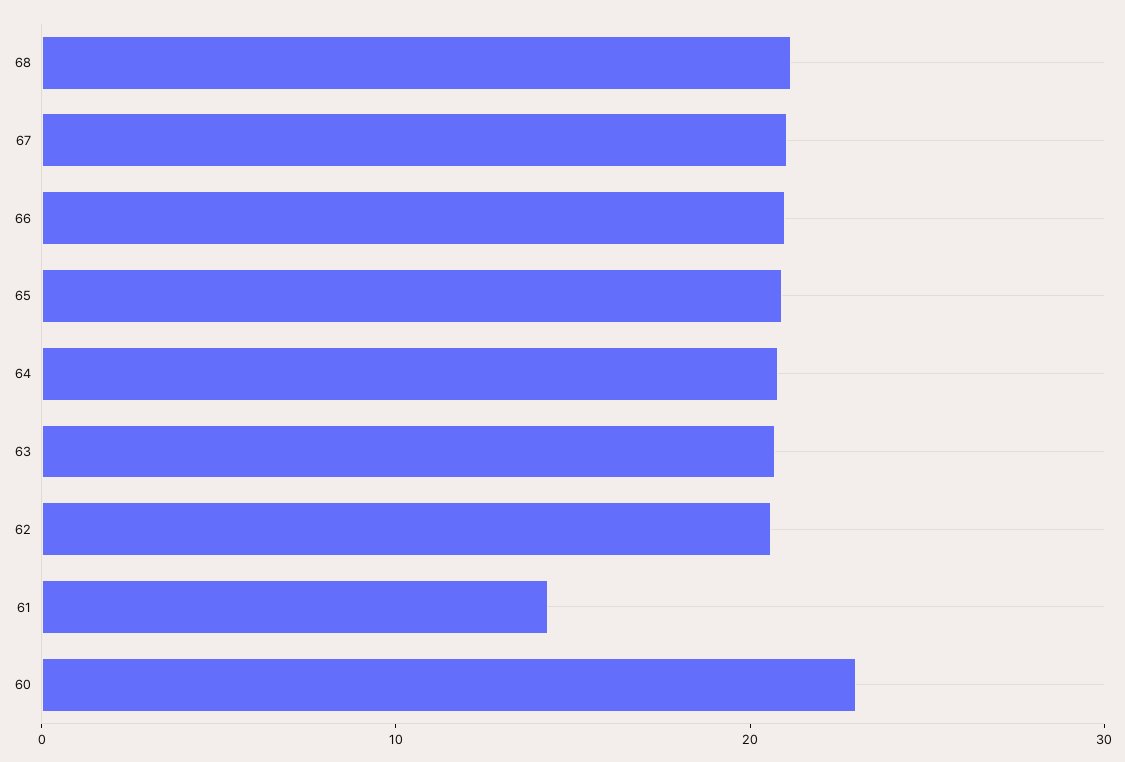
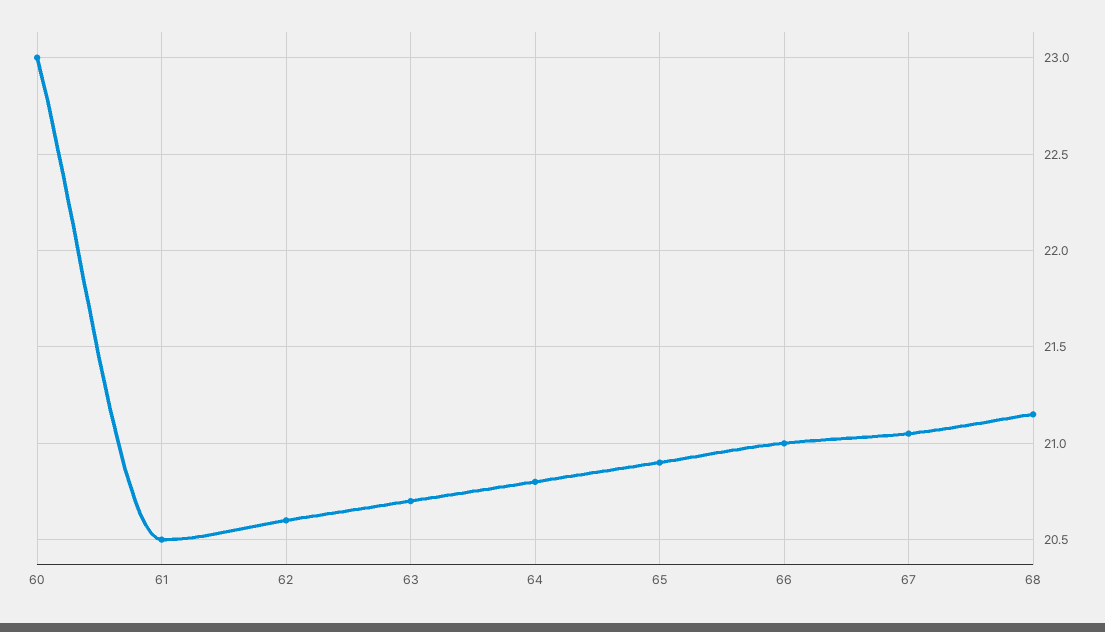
61: 14 -> 20.5

